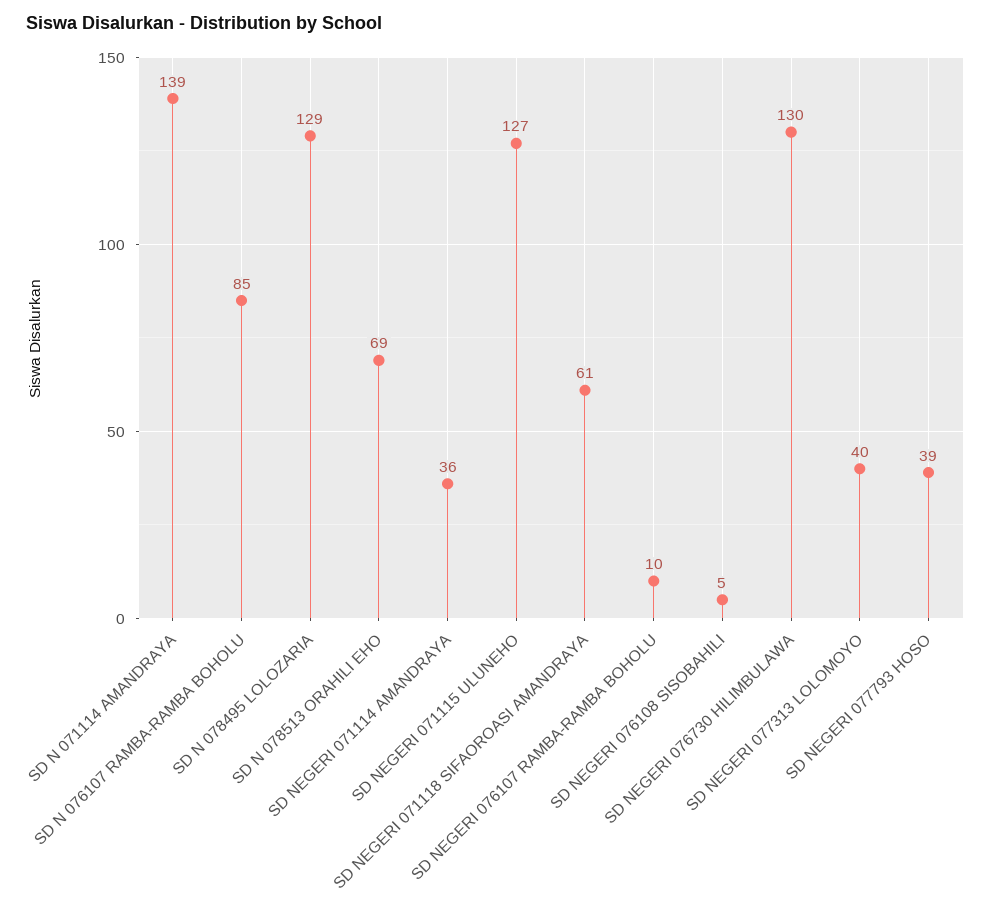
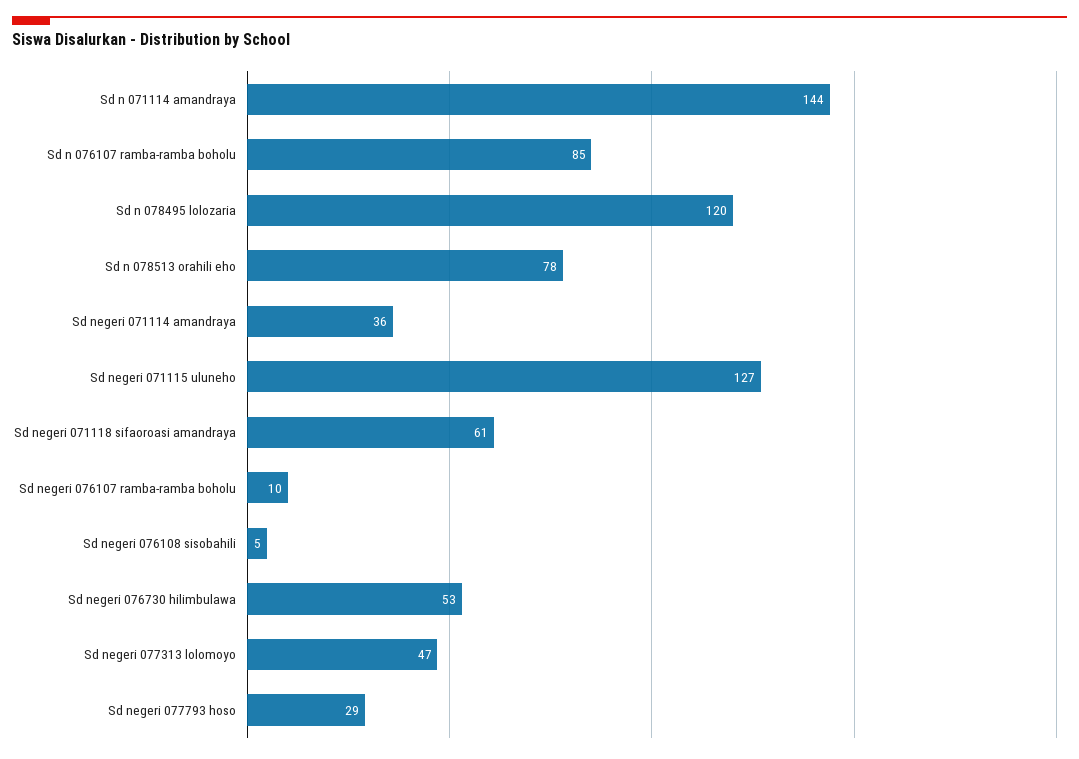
SD N 071114 AMANDRAYA: 139 -> 144
SD N 078495 LOLOZARIA: 129 -> 120
SD N 078513 ORAHILI EHO: 69 -> 78
SD NEGERI 076730 HILIMBULAWA: 130 -> 53
SD NEGERI 077313 LOLOMOYO: 40 -> 47
SD NEGERI 077793 HOSO: 39 -> 29

